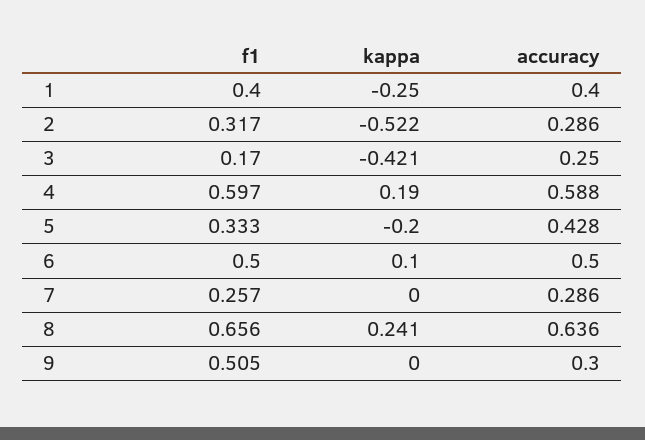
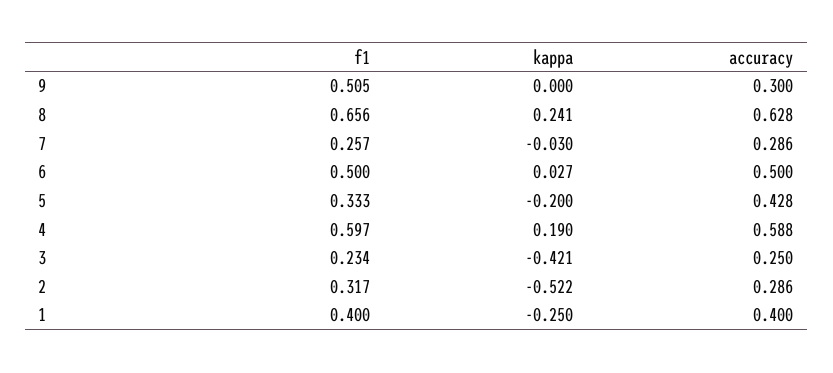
f1, 3: 0.17 -> 0.234
kappa, 6: 0.1 -> 0.027
kappa, 7: 0 -> -0.03
accuracy, 8: 0.636 -> 0.628

